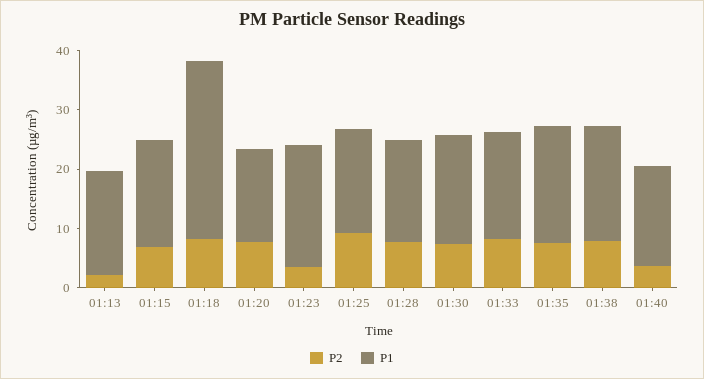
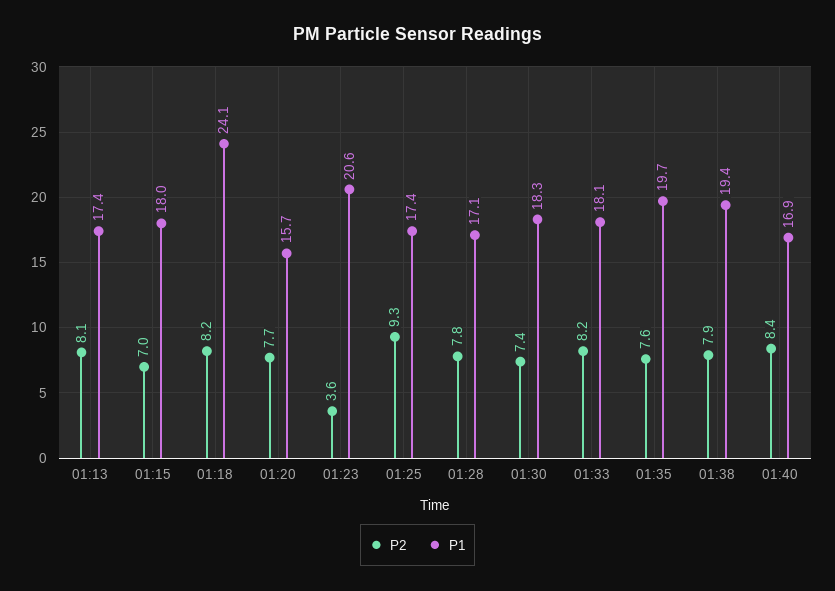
P2, 01:13: 2 -> 8.1
P1, 01:18: 30 -> 24.1
P2, 01:40: 4 -> 8.4

